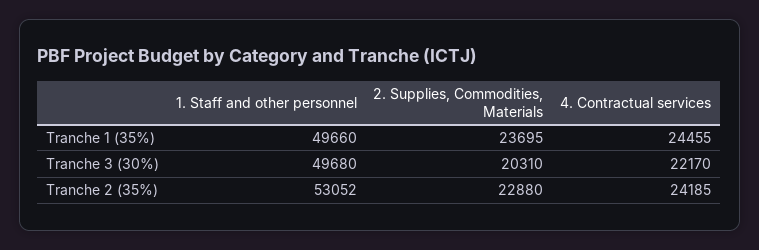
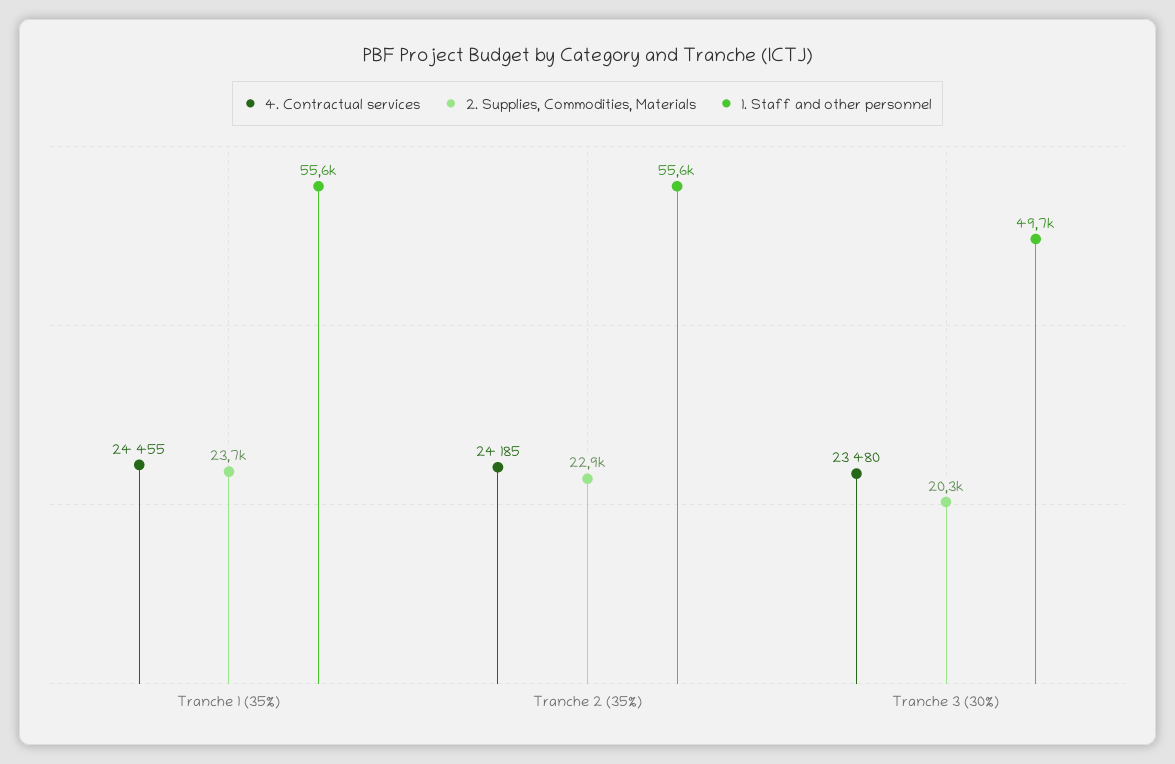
1. Staff and other personnel, Tranche 1 (35%): 49660 -> 55600
4. Contractual services, Tranche 3 (30%): 22170 -> 23480
1. Staff and other personnel, Tranche 2 (35%): 53052 -> 55600

